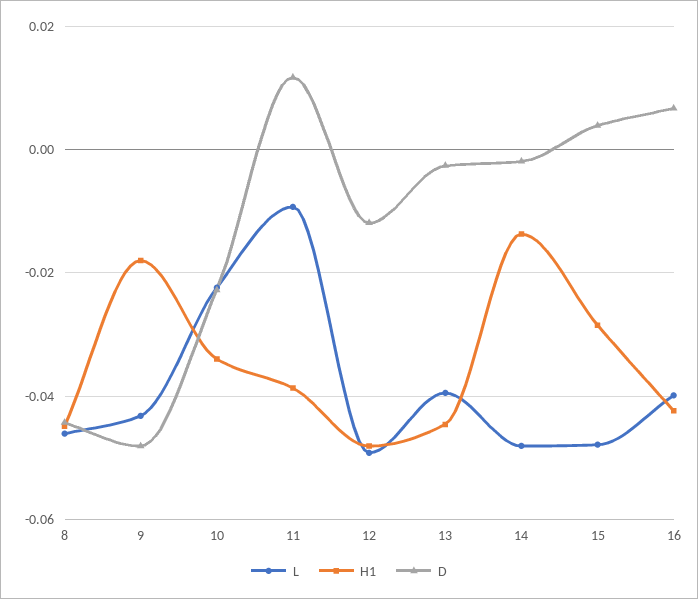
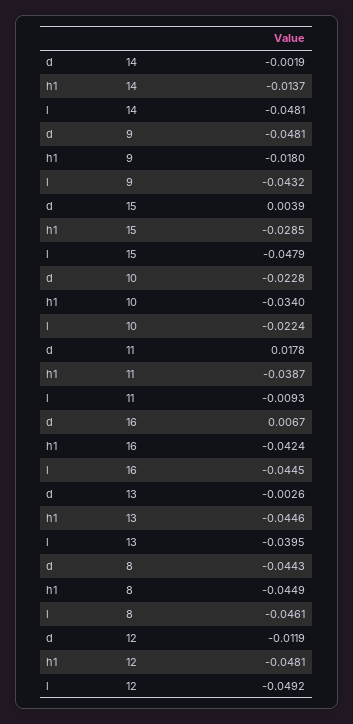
D, 11: 0.012 -> 0.0178
L, 16: -0.04 -> -0.0445

